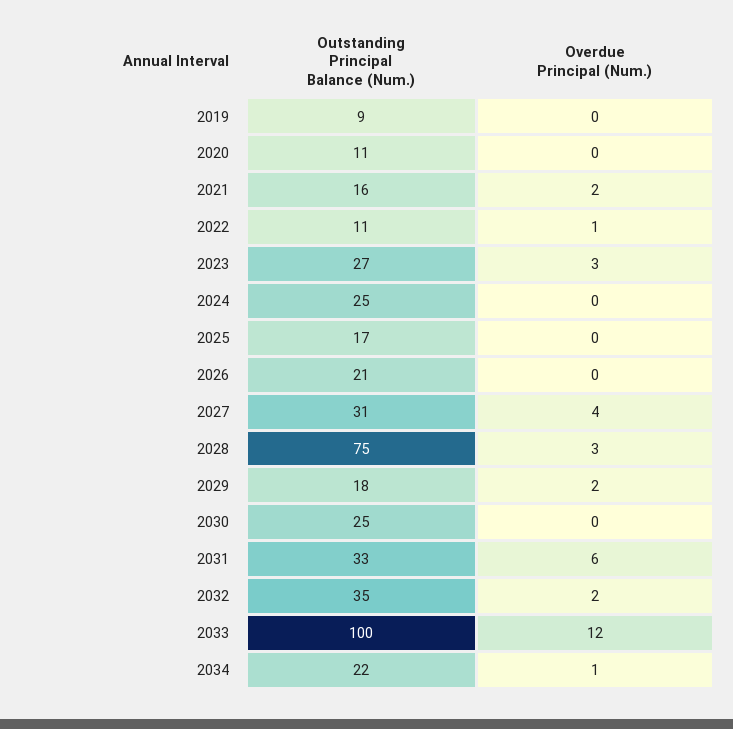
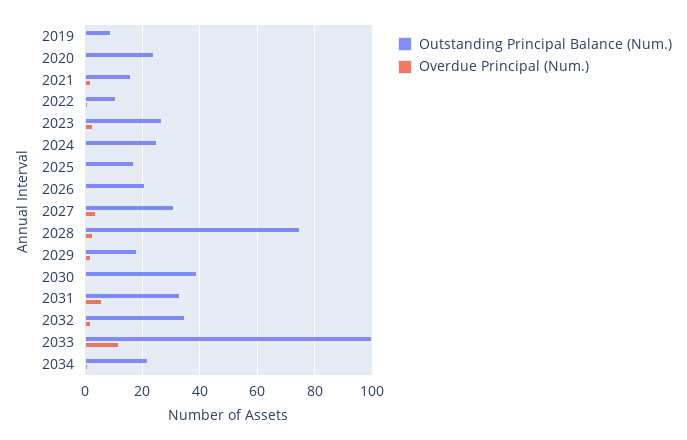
Outstanding Principal Balance (Num.), 2020: 11 -> 25
Outstanding Principal Balance (Num.), 2030: 25 -> 40

